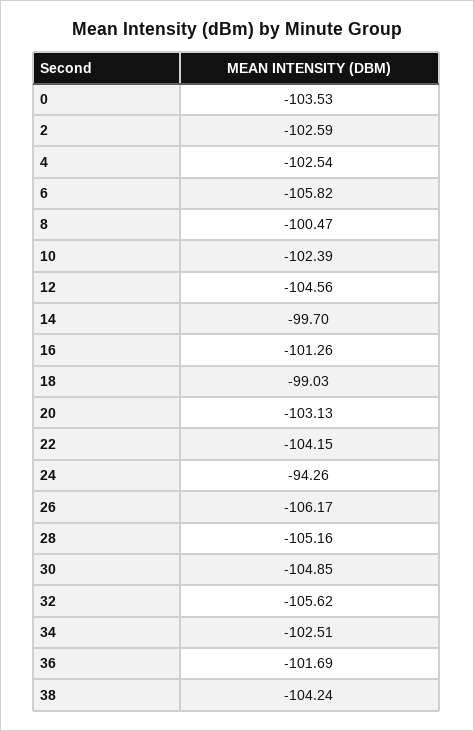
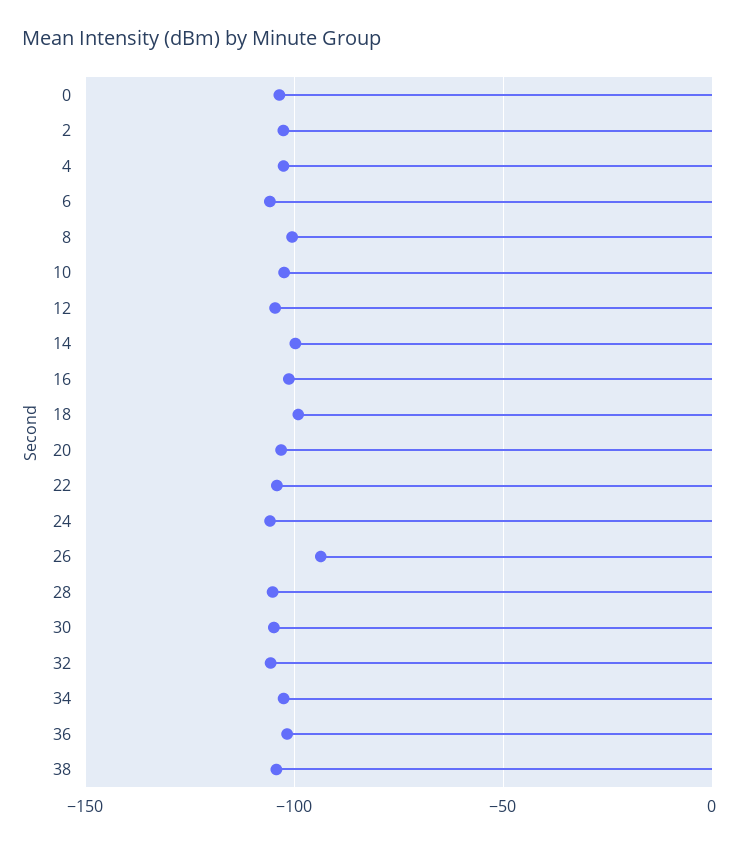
24: -94.26 -> -105
26: -106.17 -> -95

